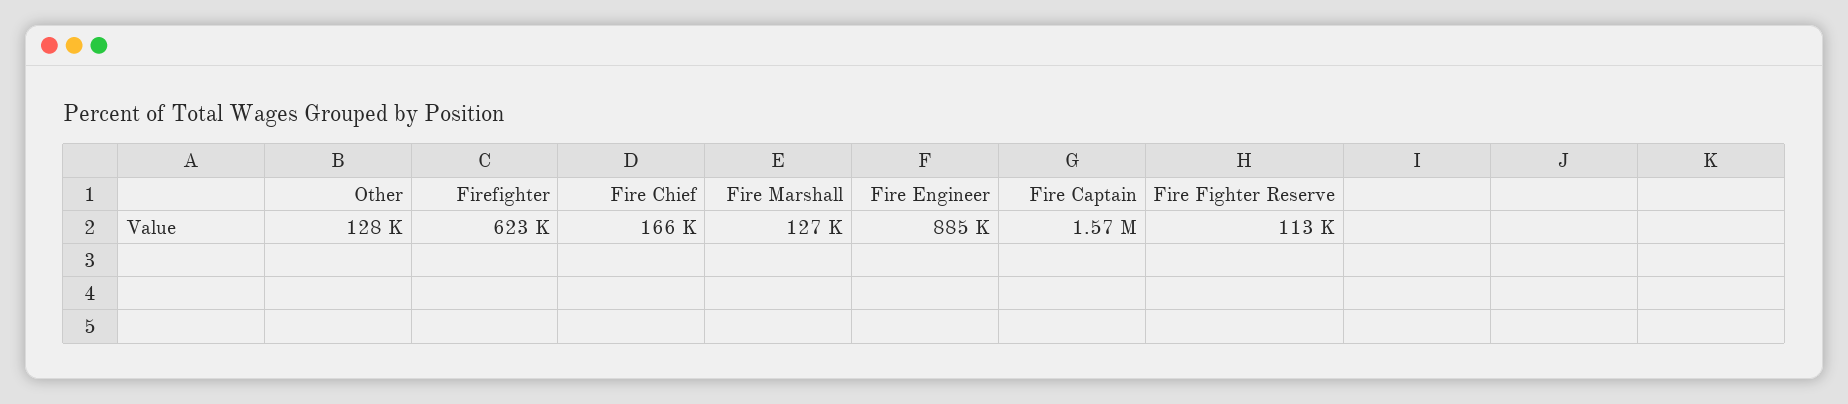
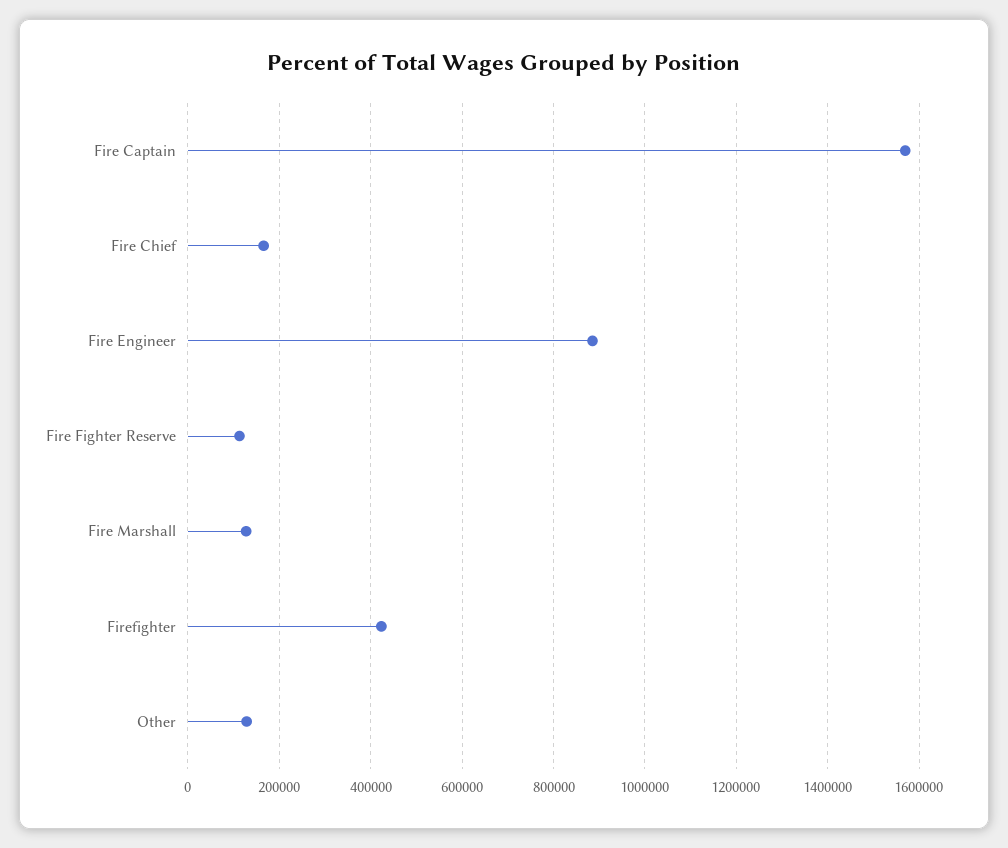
Firefighter: 623000 -> 420000

